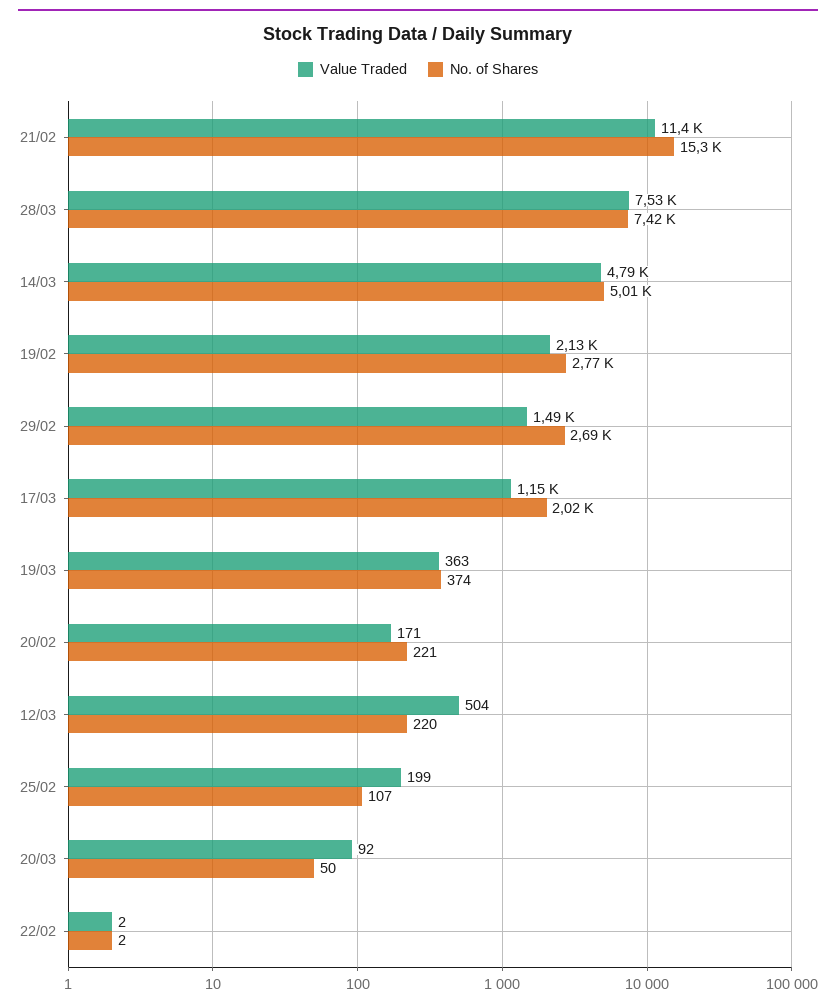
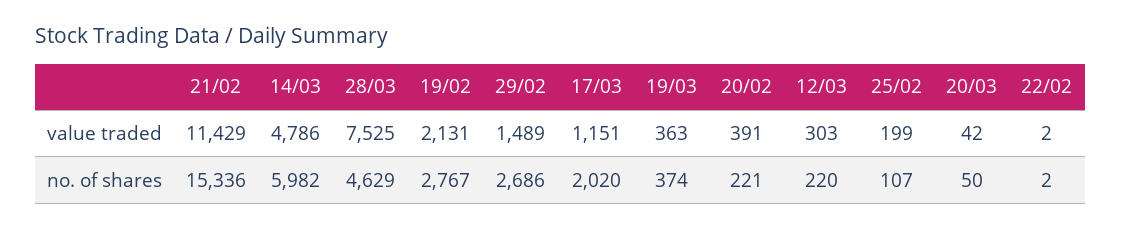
No. of Shares, 28/03: 7420 -> 4629
No. of Shares, 14/03: 5010 -> 5982
Value Traded, 20/02: 171 -> 391
Value Traded, 12/03: 504 -> 303
Value Traded, 20/03: 92 -> 42

